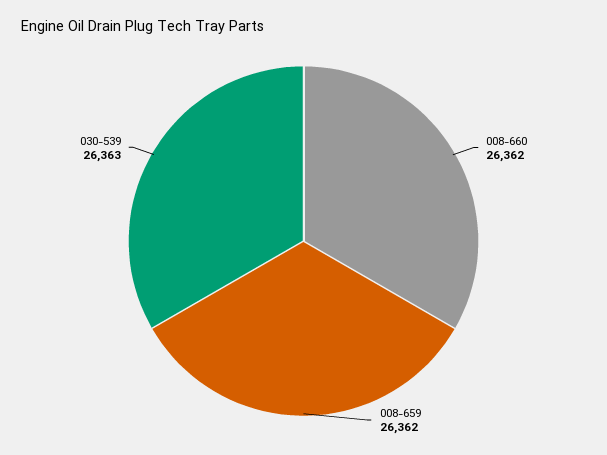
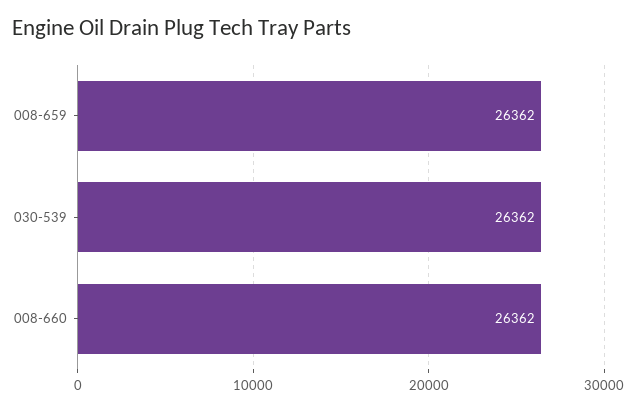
030-539: 26363 -> 26362

